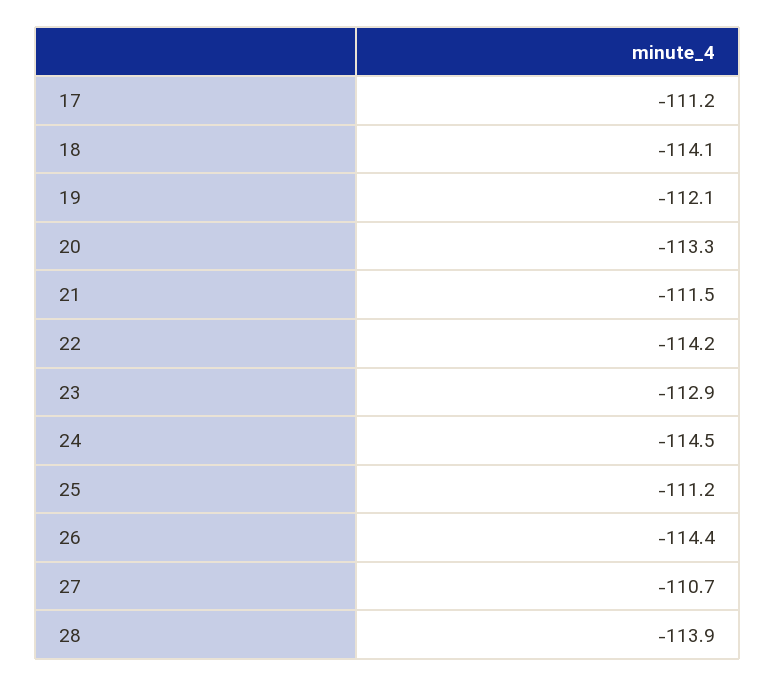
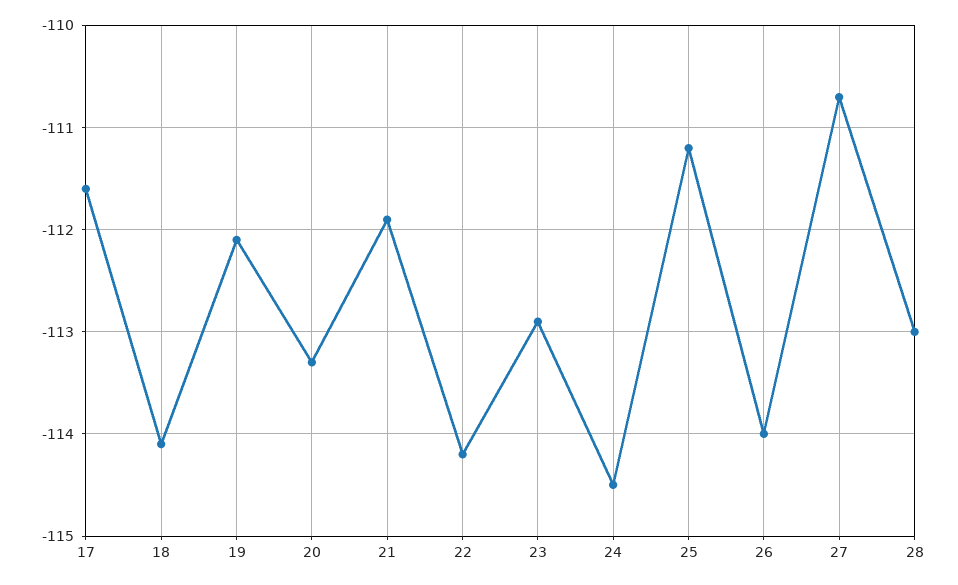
17: -111.2 -> -111.6
21: -111.5 -> -111.9
26: -114.4 -> -114
28: -113.9 -> -113

